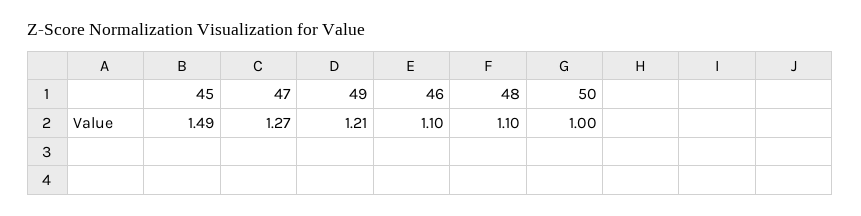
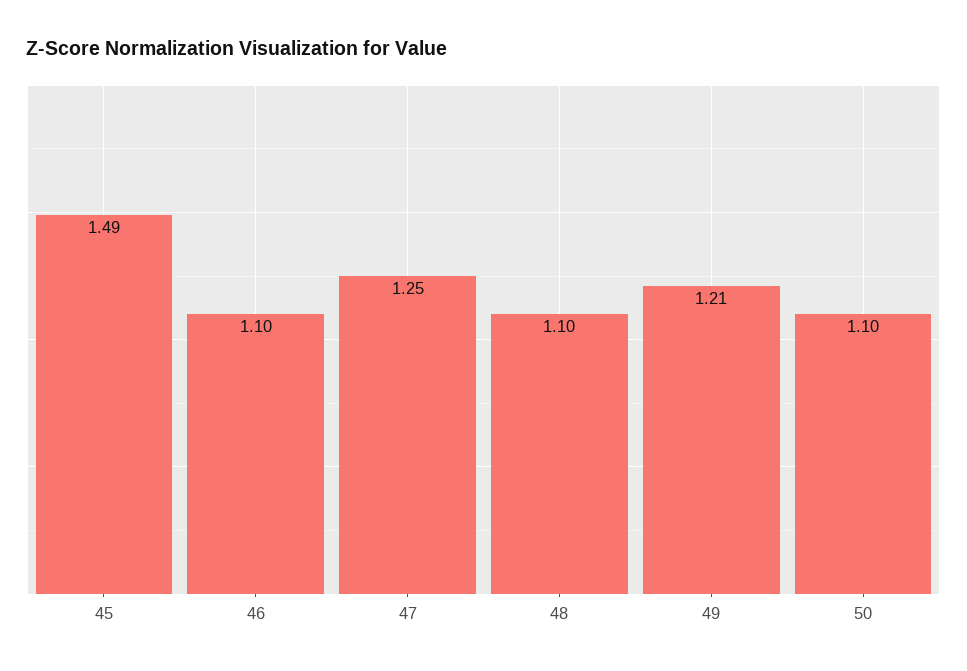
47: 1.27 -> 1.25
50: 1 -> 1.1

